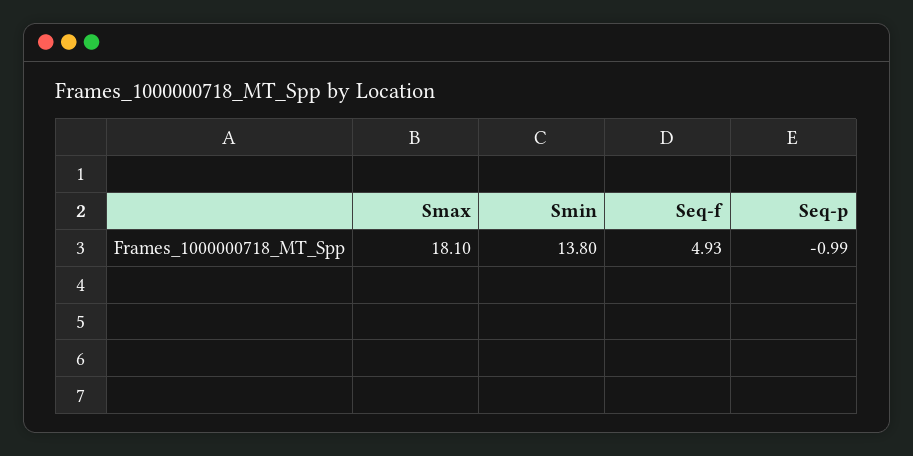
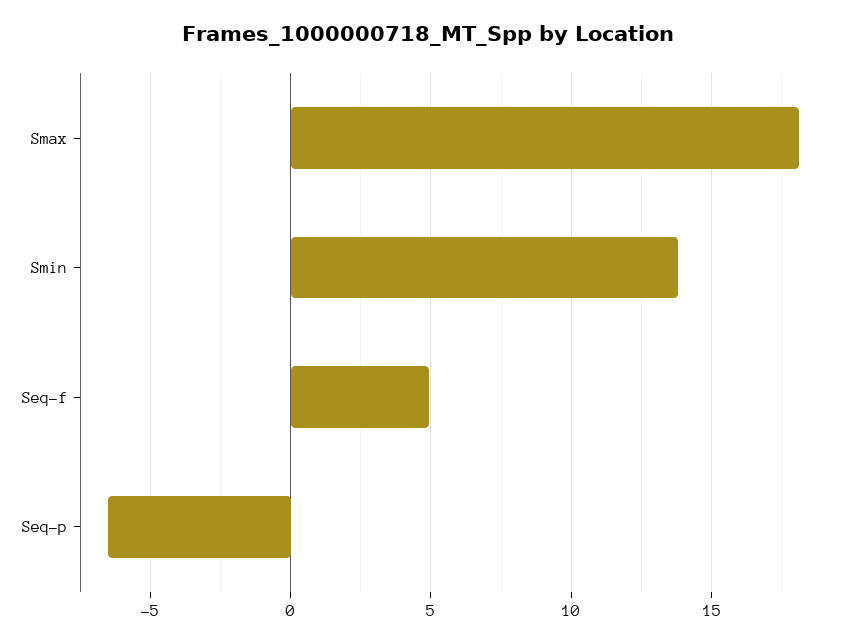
Seq-p: -0.99 -> -6.5

